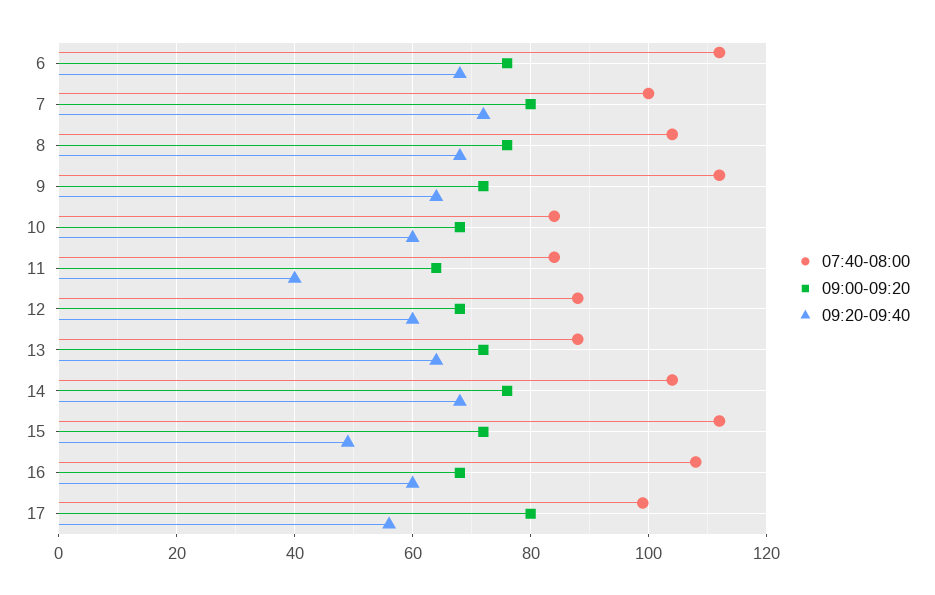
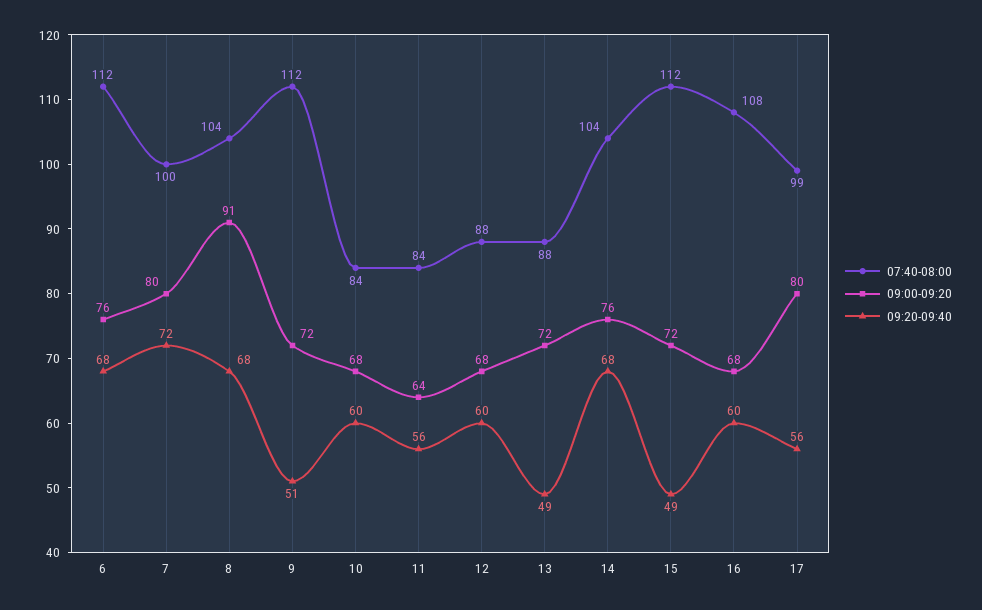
09:00-09:20, 8: 75 -> 91
09:20-09:40, 9: 65 -> 51
09:20-09:40, 11: 40 -> 56
09:20-09:40, 13: 65 -> 49

